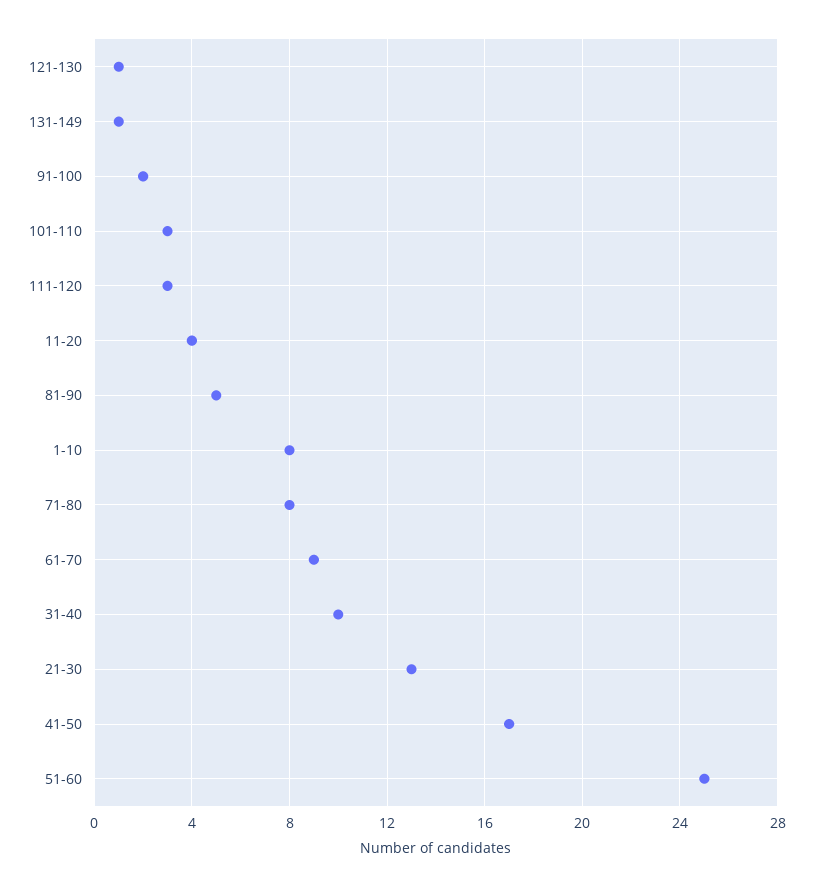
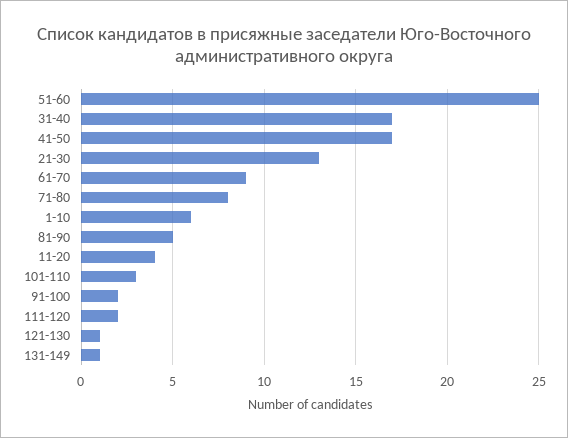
111-120: 3 -> 2
1-10: 8 -> 6
31-40: 10 -> 17

